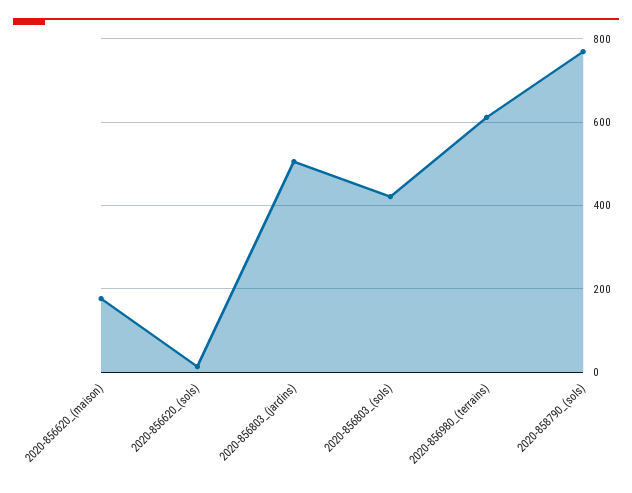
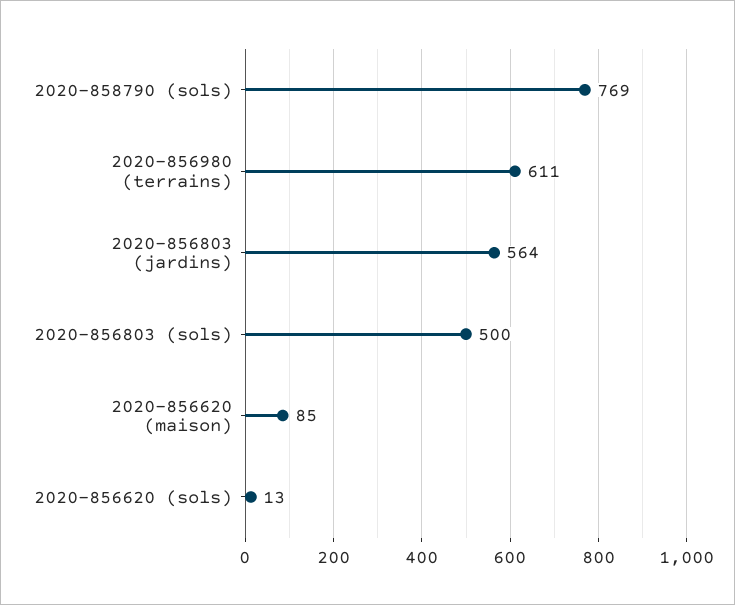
2020-856620_(maison): 180 -> 85
2020-856803_(jardins): 500 -> 564
2020-856803_(sols): 420 -> 500

